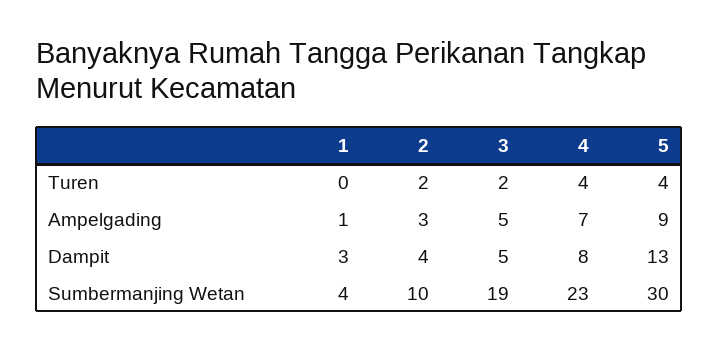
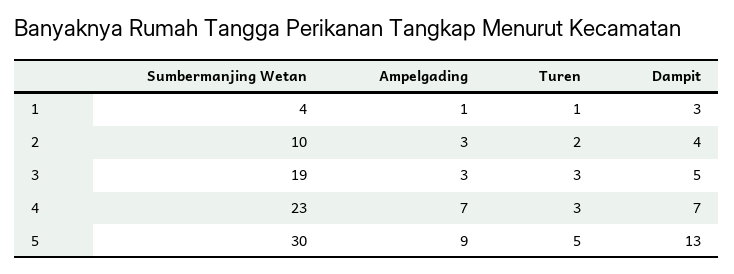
1, Turen: 0 -> 1
3, Turen: 2 -> 3
4, Turen: 4 -> 3
5, Turen: 4 -> 5
3, Ampelgading: 5 -> 3
4, Dampit: 8 -> 7

